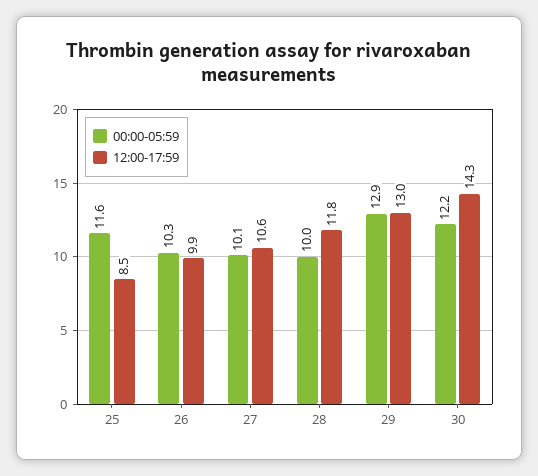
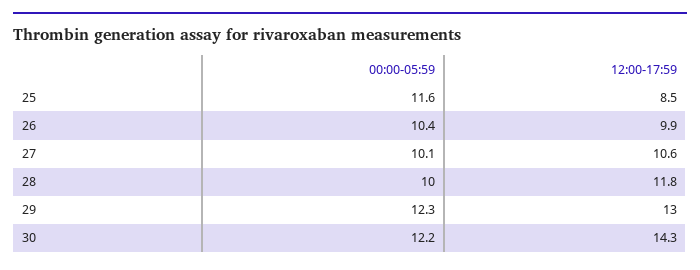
00:00-05:59, 26: 10.3 -> 10.4
00:00-05:59, 29: 12.9 -> 12.3

